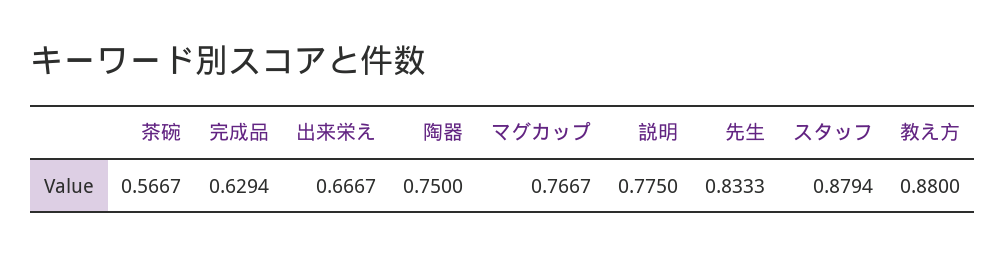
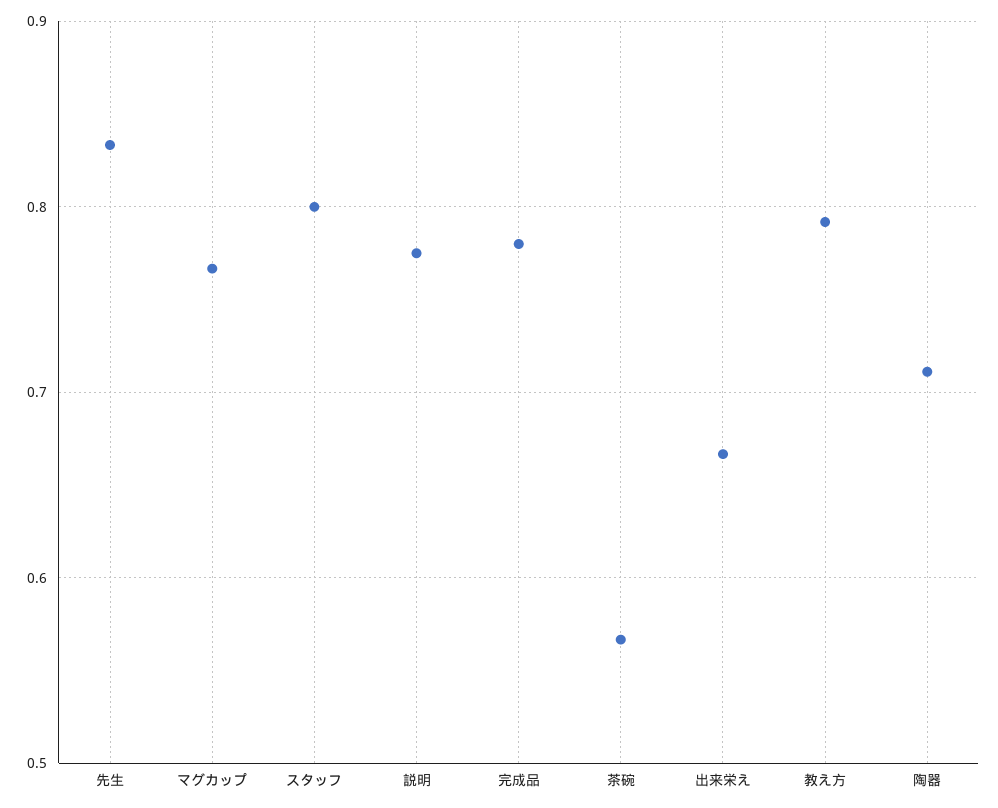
完成品: 0.6294 -> 0.78
陶器: 0.75 -> 0.71
スタッフ: 0.8794 -> 0.8
教え方: 0.88 -> 0.79

